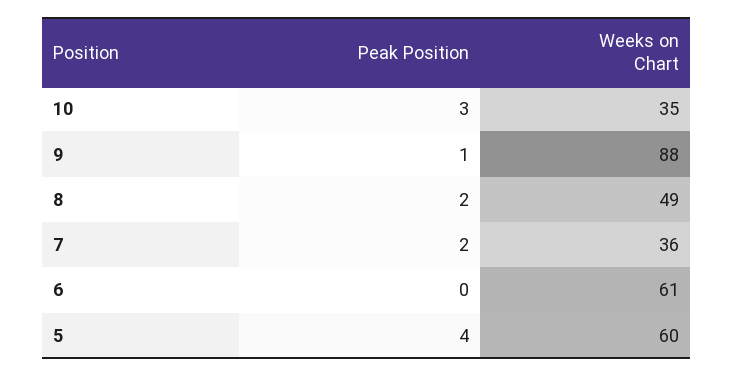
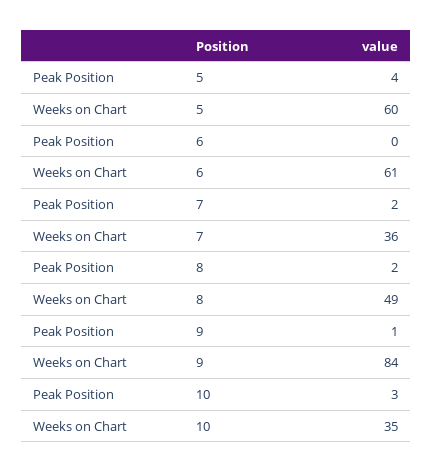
Weeks on Chart, 9: 88 -> 84

